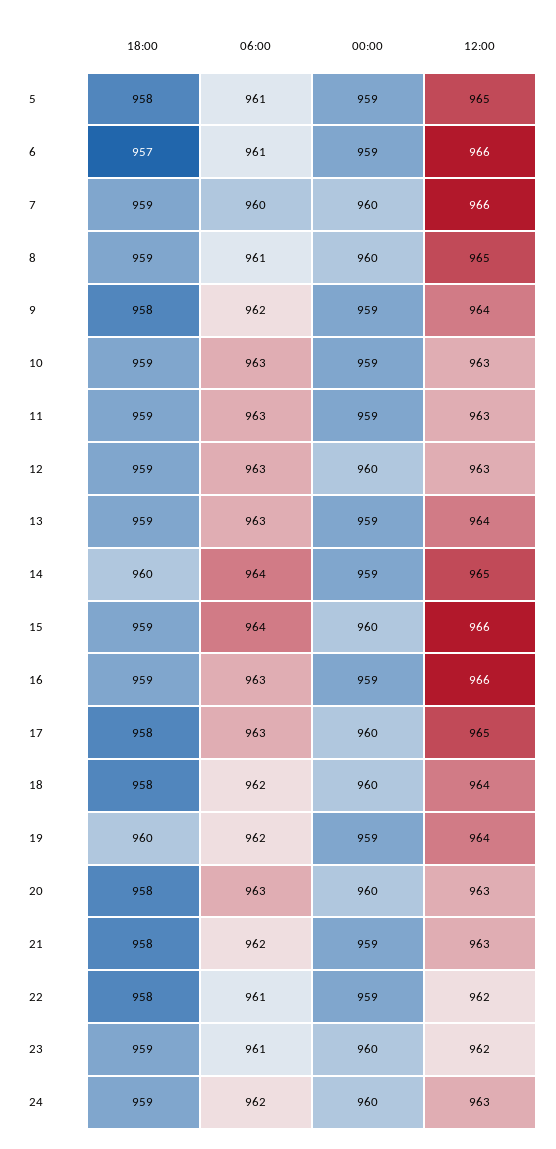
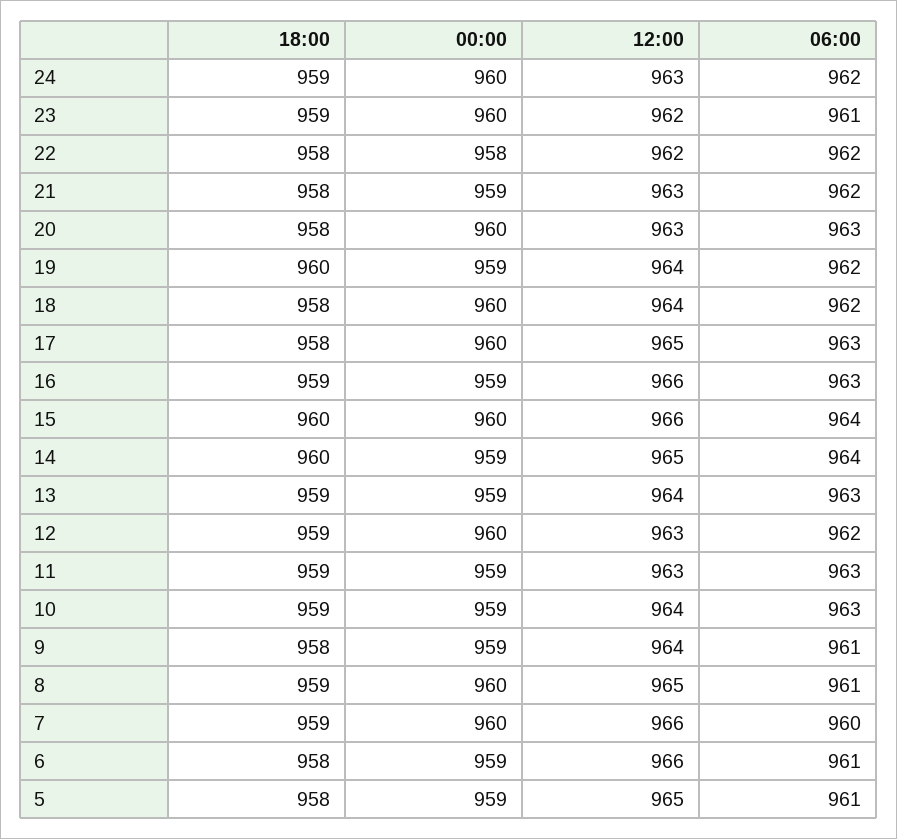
18:00, 6: 957 -> 958
06:00, 9: 962 -> 961
12:00, 10: 963 -> 964
06:00, 12: 963 -> 962
18:00, 15: 959 -> 960
06:00, 22: 961 -> 962
00:00, 22: 959 -> 958

